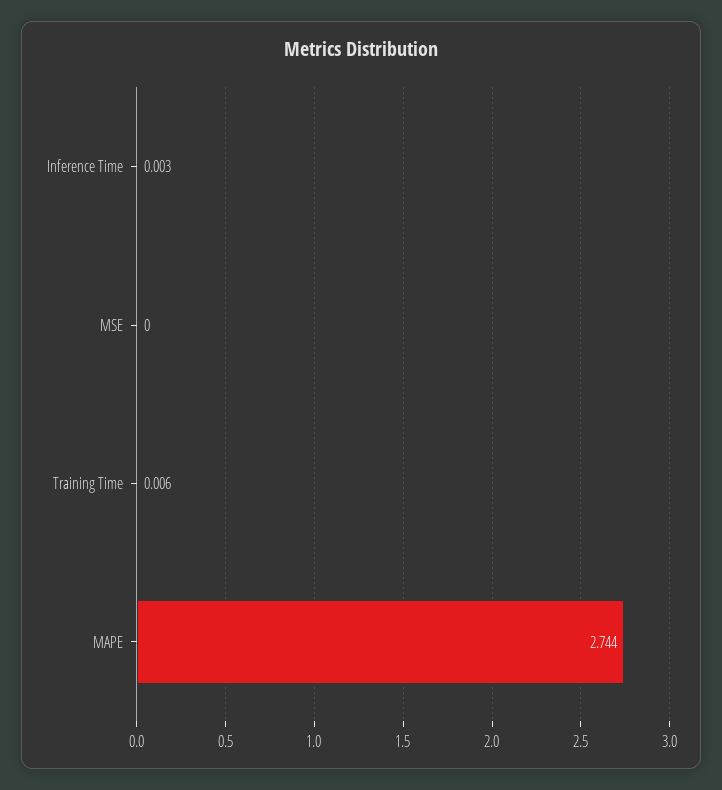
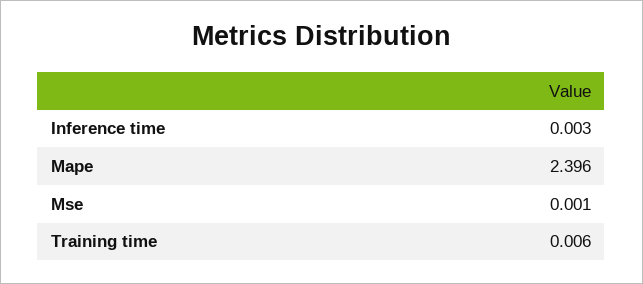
MSE: 0 -> 0.001
MAPE: 2.744 -> 2.396

